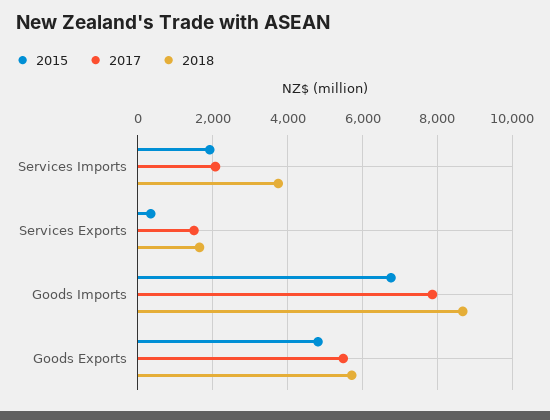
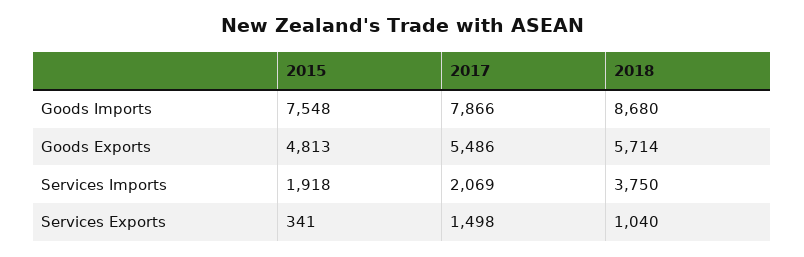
2018, Services Exports: 1600 -> 1040
2015, Goods Imports: 6800 -> 7548

